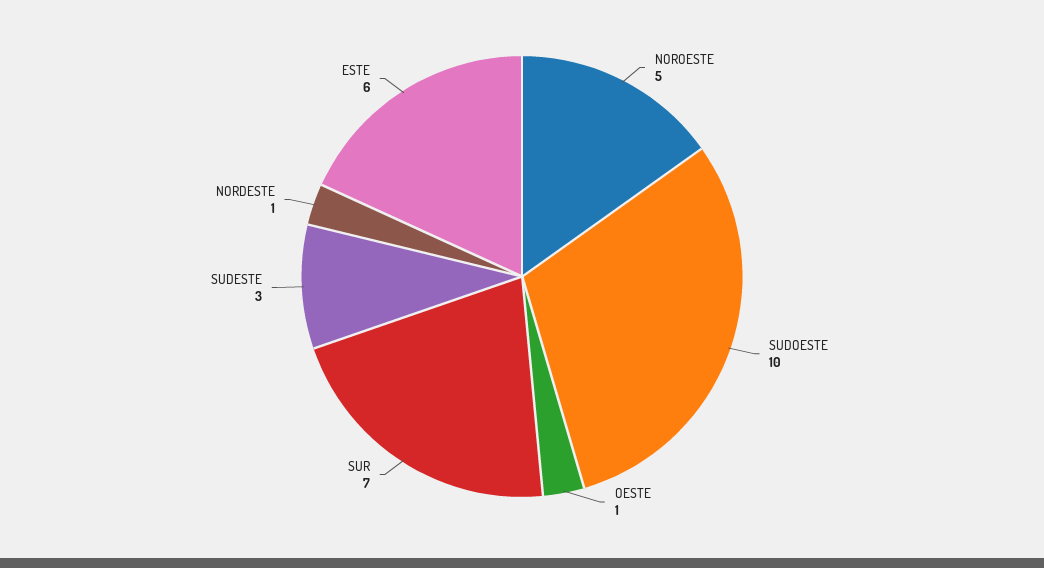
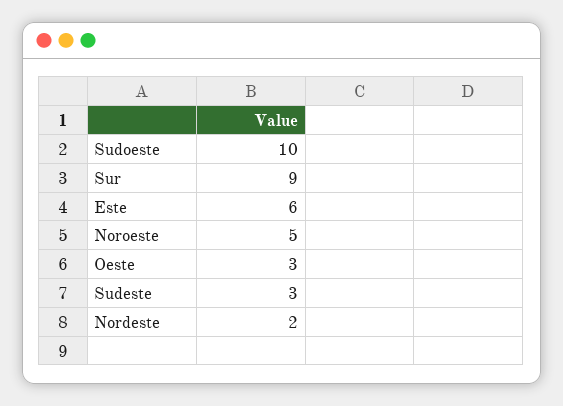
OESTE: 1 -> 3
SUR: 7 -> 9
NORDESTE: 1 -> 2

